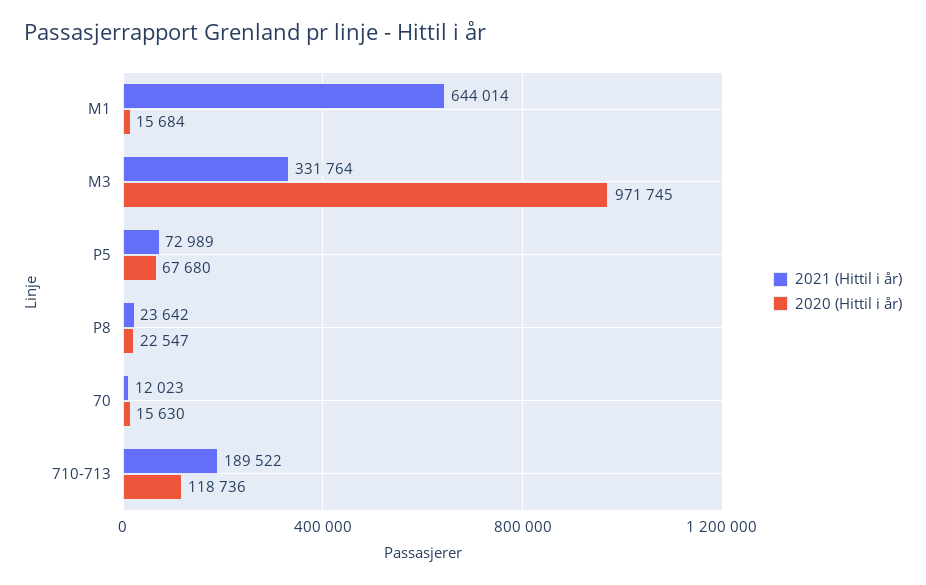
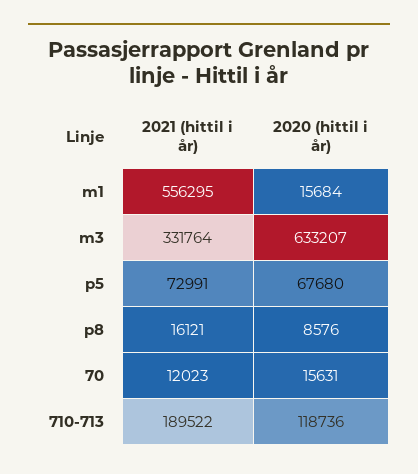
2021 (Hittil i år), M1: 644014 -> 556295
2020 (Hittil i år), M3: 971745 -> 633207
2021 (Hittil i år), P5: 72989 -> 72991
2021 (Hittil i år), P8: 23642 -> 16121
2020 (Hittil i år), P8: 22547 -> 8576
2020 (Hittil i år), 70: 15630 -> 15631

